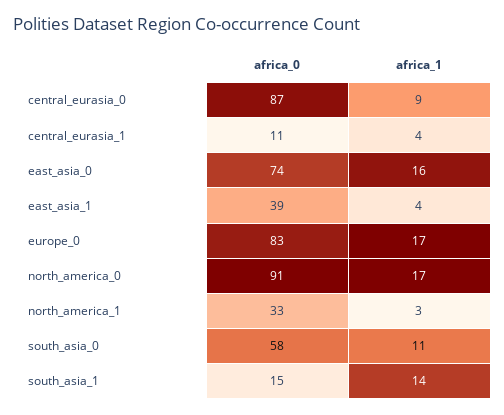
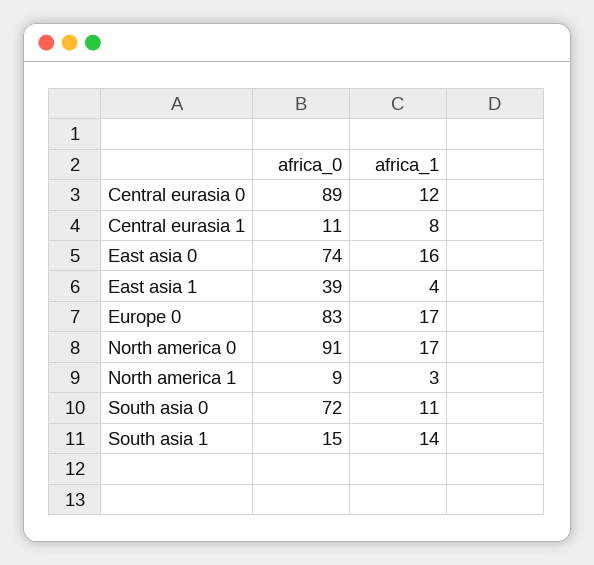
africa_0, central_eurasia_0: 87 -> 89
africa_1, central_eurasia_0: 9 -> 12
africa_1, central_eurasia_1: 4 -> 8
africa_0, north_america_1: 33 -> 9
africa_0, south_asia_0: 58 -> 72

